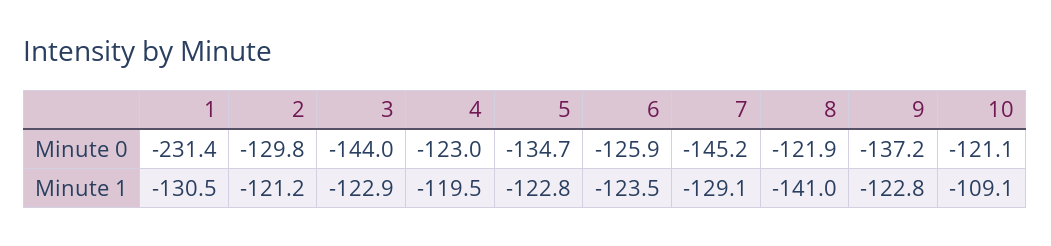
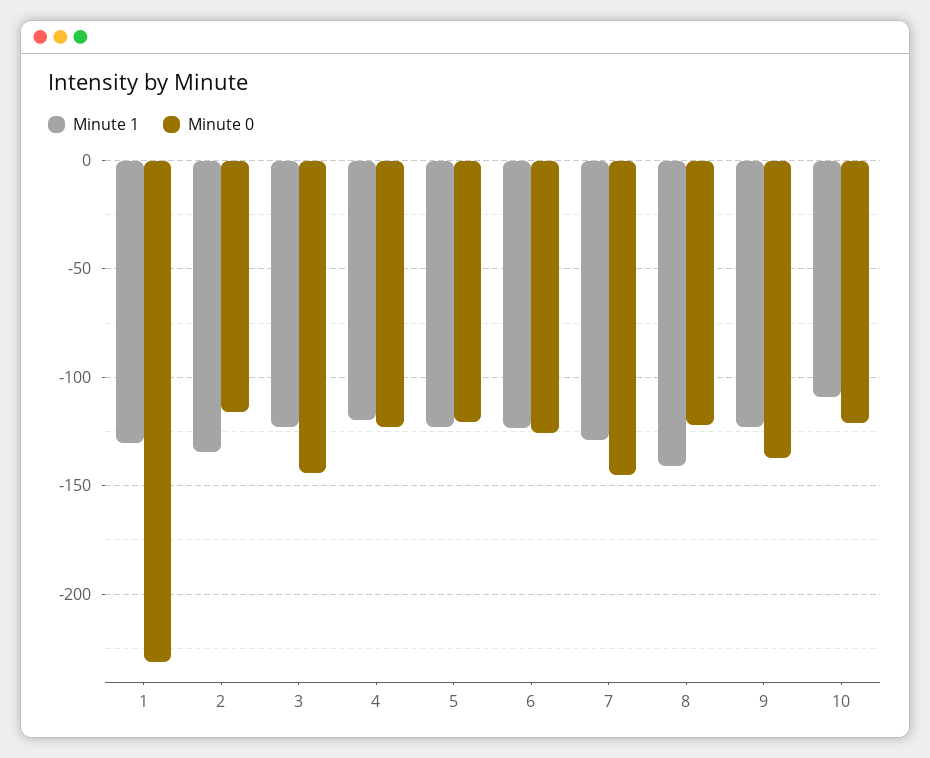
Minute 0, 2: -129.8 -> -115
Minute 0, 5: -134.7 -> -120
Minute 1, 2: -121.2 -> -135

